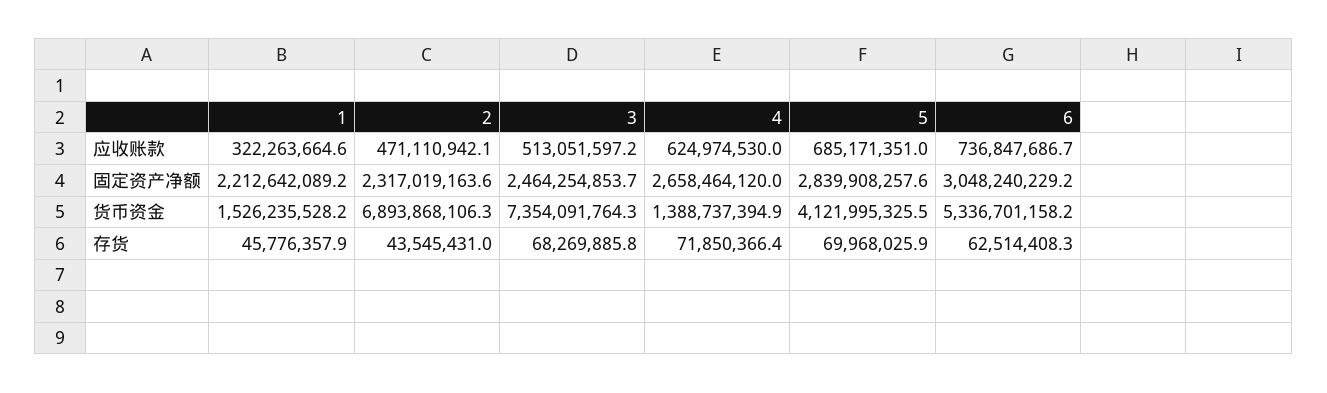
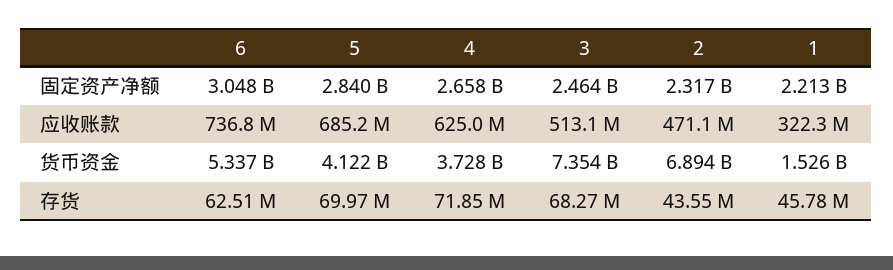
4, 货币资金: 1388737394.9 -> 3728000000

